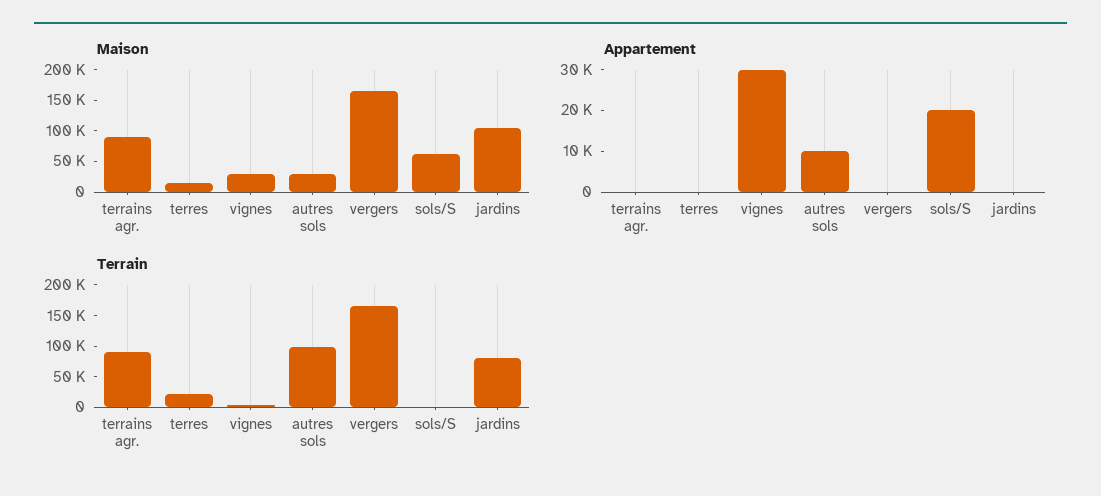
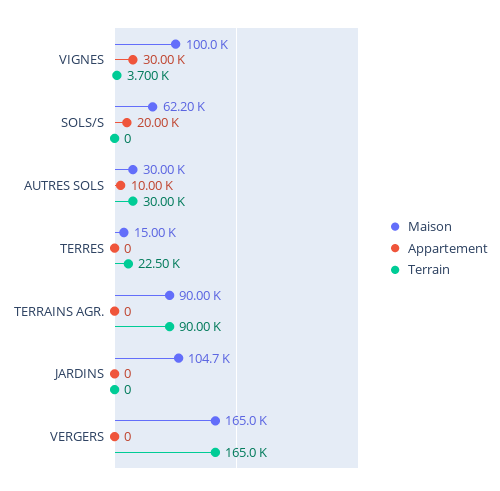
Maison, vignes: 25000 -> 100000
Terrain, autres sols: 100000 -> 30000
Terrain, jardins: 75000 -> 0

